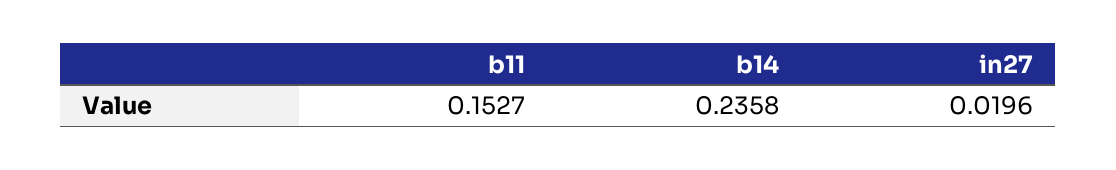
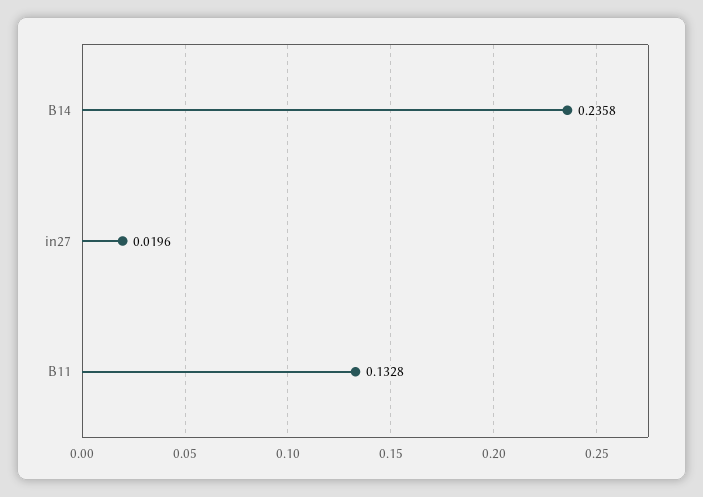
b11: 0.1527 -> 0.1328

